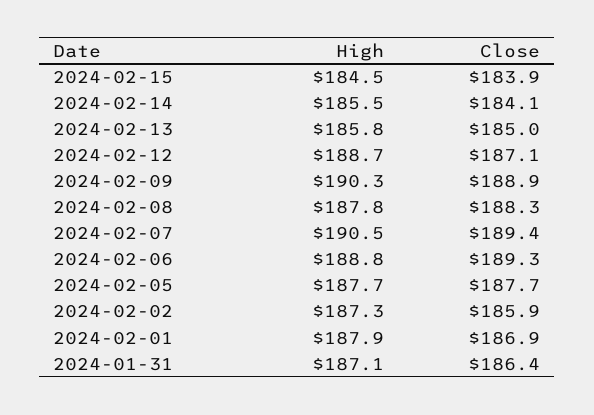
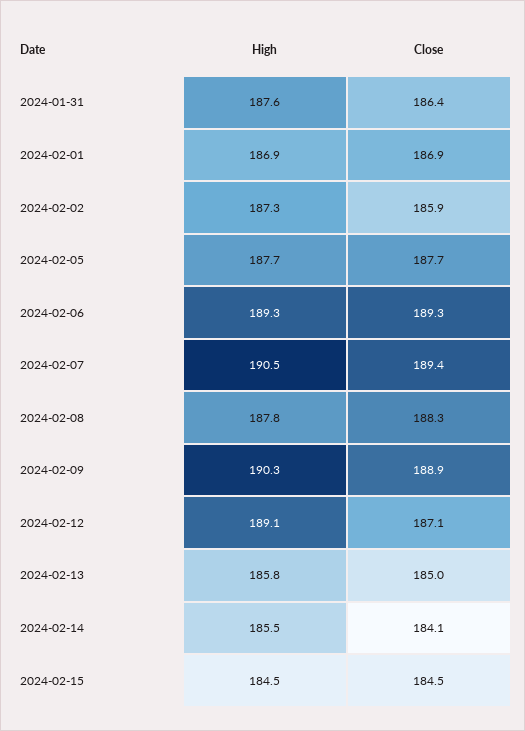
Close, 2024-02-15: 183.9 -> 184.5
High, 2024-02-12: 188.7 -> 189.1
High, 2024-02-06: 188.8 -> 189.3
High, 2024-02-01: 187.9 -> 186.9
High, 2024-01-31: 187.1 -> 187.6

